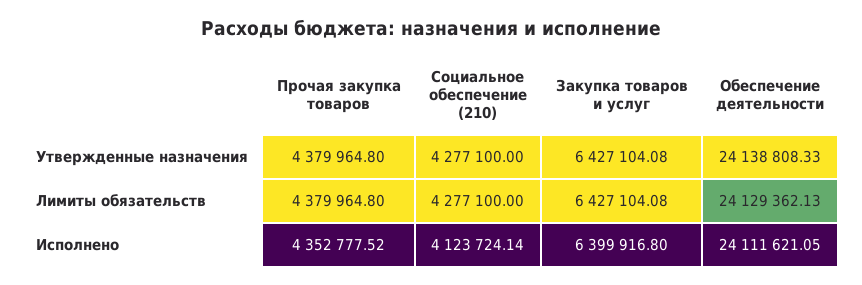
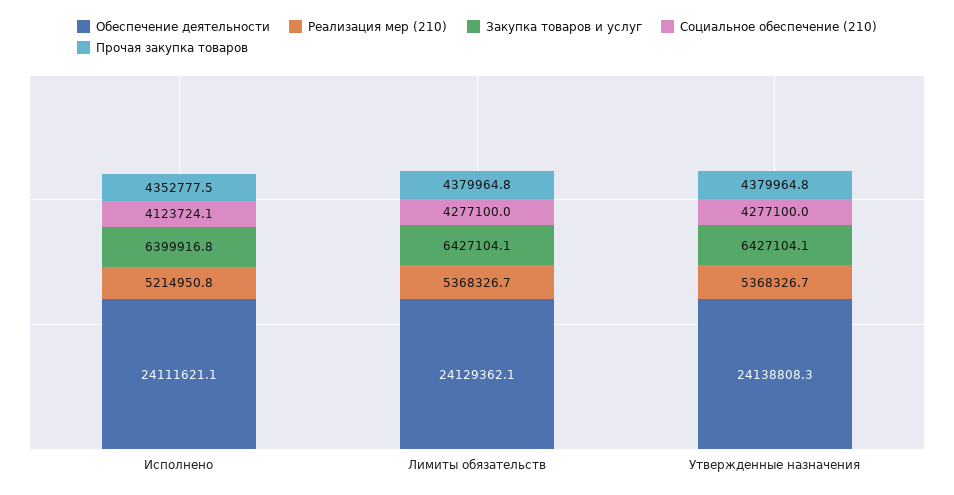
Реализация мер (210), Исполнено: none -> 5214950.8
Реализация мер (210), Лимиты обязательств: none -> 5368326.7
Реализация мер (210), Утвержденные назначения: none -> 5368326.7

